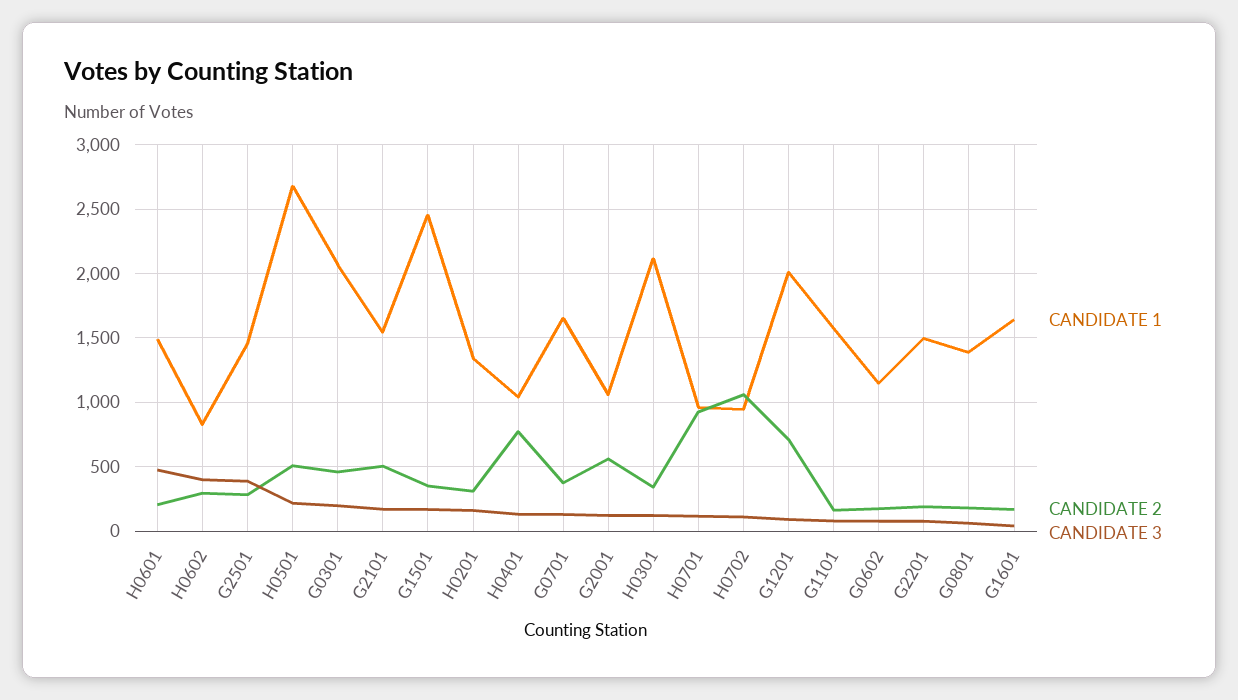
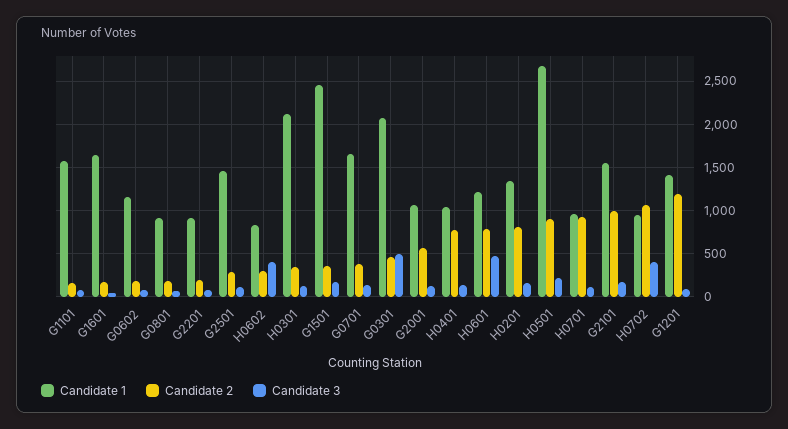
CANDIDATE 1, H0601: 1500 -> 1200
CANDIDATE 2, H0601: 200 -> 800
CANDIDATE 3, G2501: 400 -> 100
CANDIDATE 2, H0501: 500 -> 900
CANDIDATE 3, G0301: 200 -> 500
CANDIDATE 2, G2101: 500 -> 1000
CANDIDATE 2, H0201: 300 -> 800
CANDIDATE 3, H0702: 100 -> 400
CANDIDATE 1, G1201: 2000 -> 1400
CANDIDATE 2, G1201: 700 -> 1200
CANDIDATE 1, G2201: 1500 -> 900
CANDIDATE 1, G0801: 1400 -> 900

